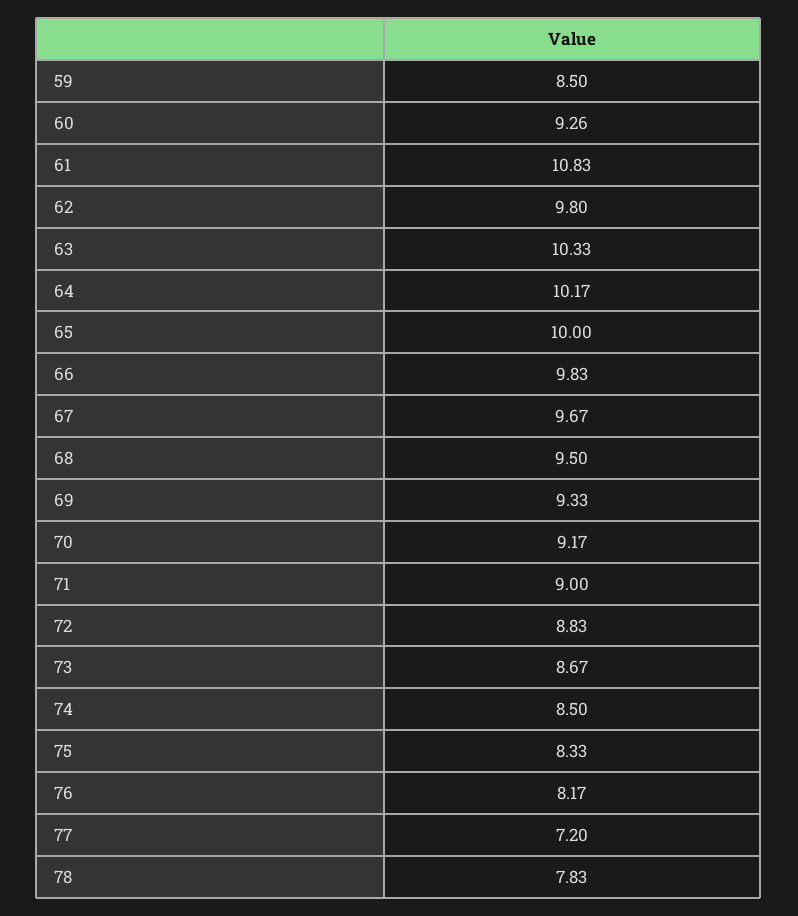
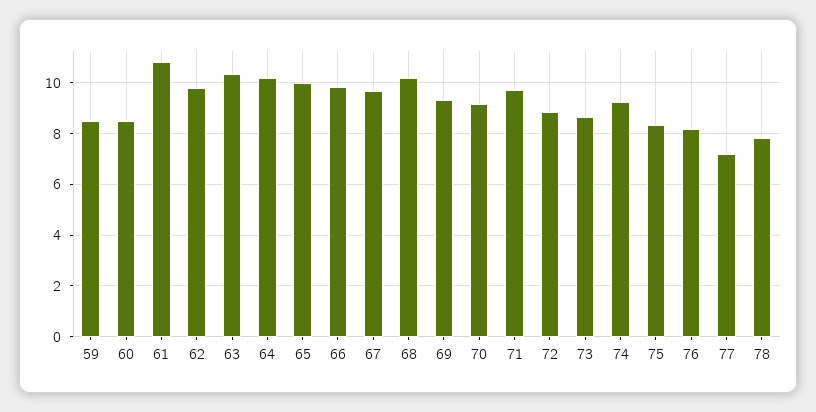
60: 9.26 -> 8.5
68: 9.5 -> 10.25
71: 9 -> 9.75
74: 8.5 -> 9.25

